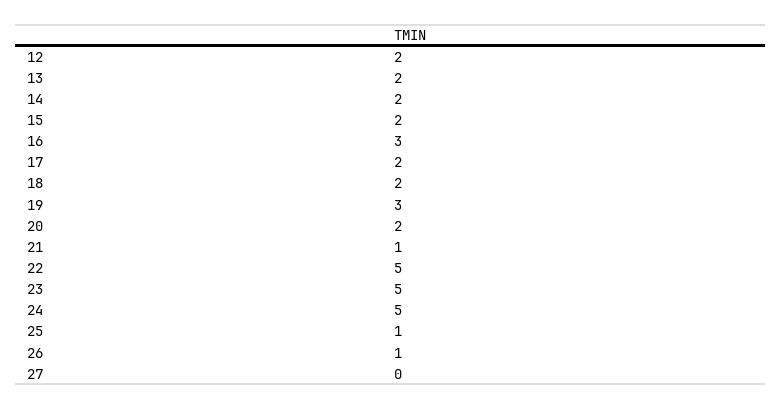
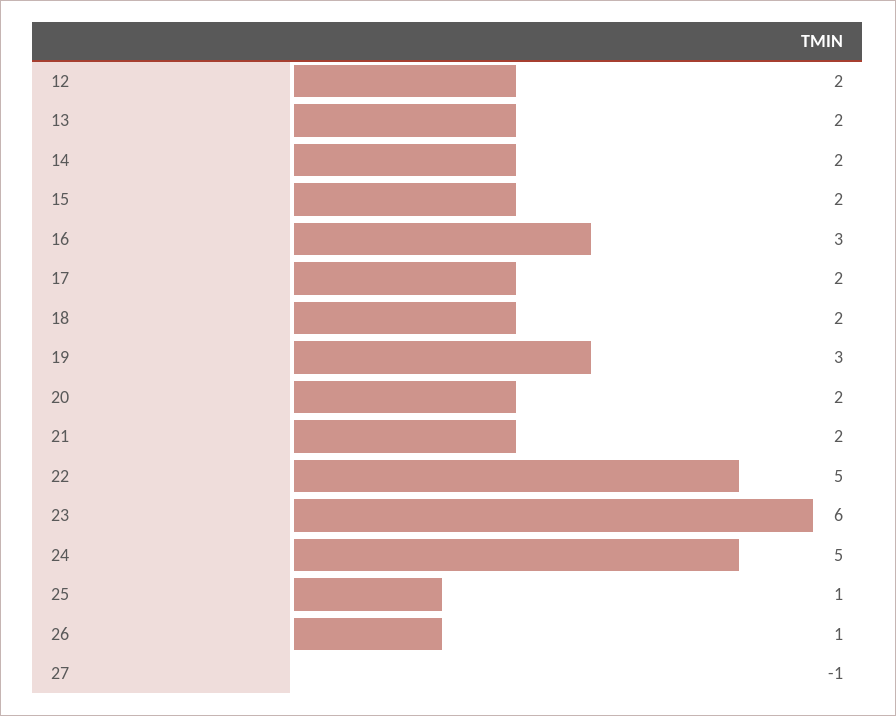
21: 1 -> 2
23: 5 -> 6
27: 0 -> -1

